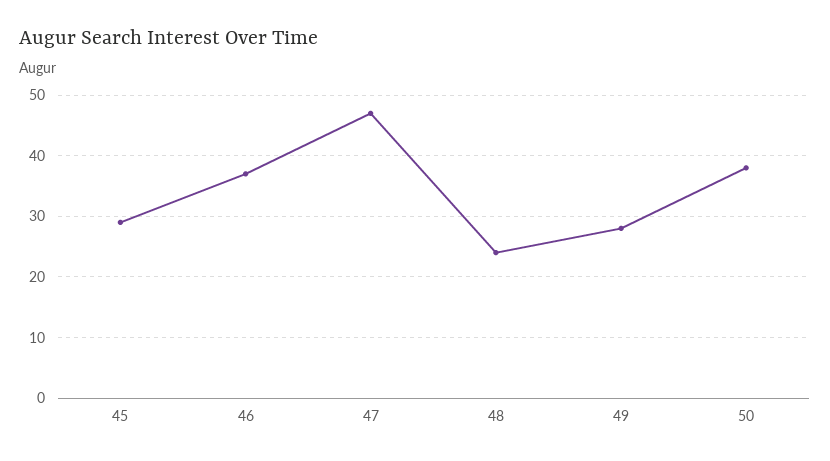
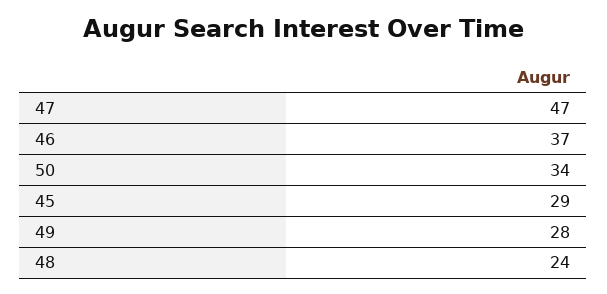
50: 38 -> 34

